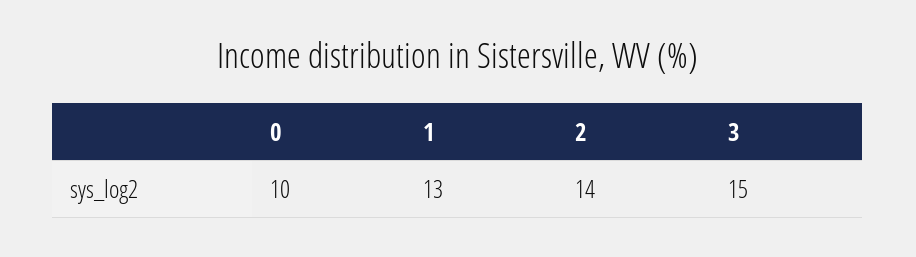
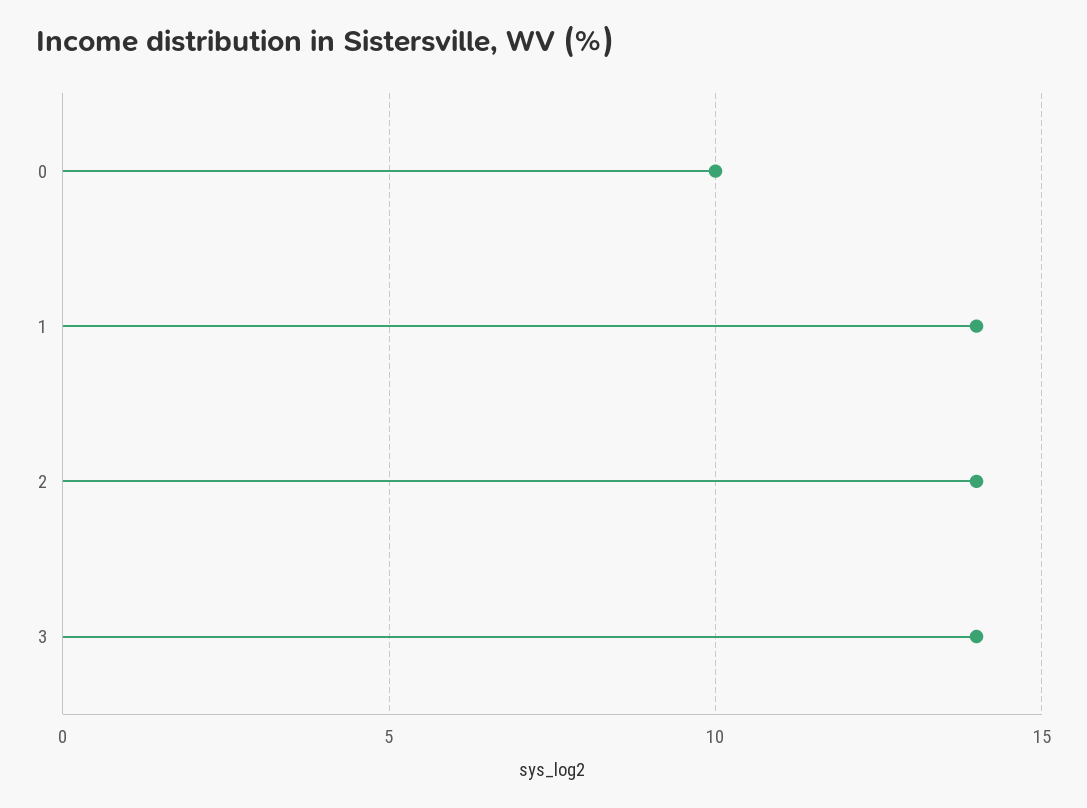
1: 13 -> 14
3: 15 -> 14

